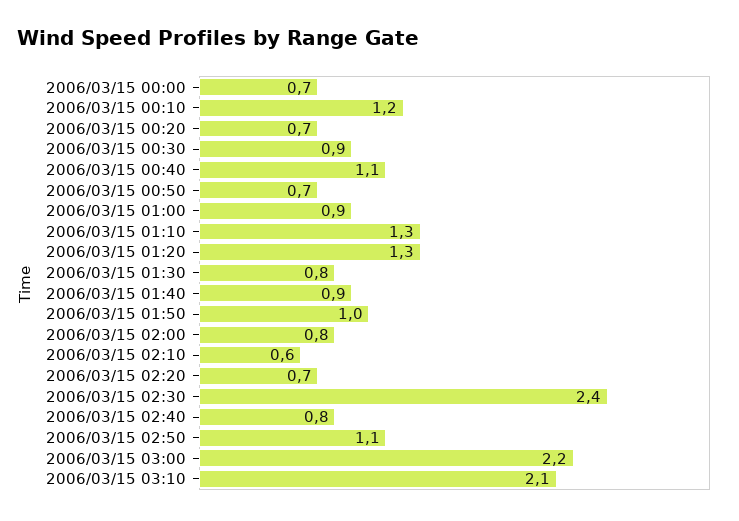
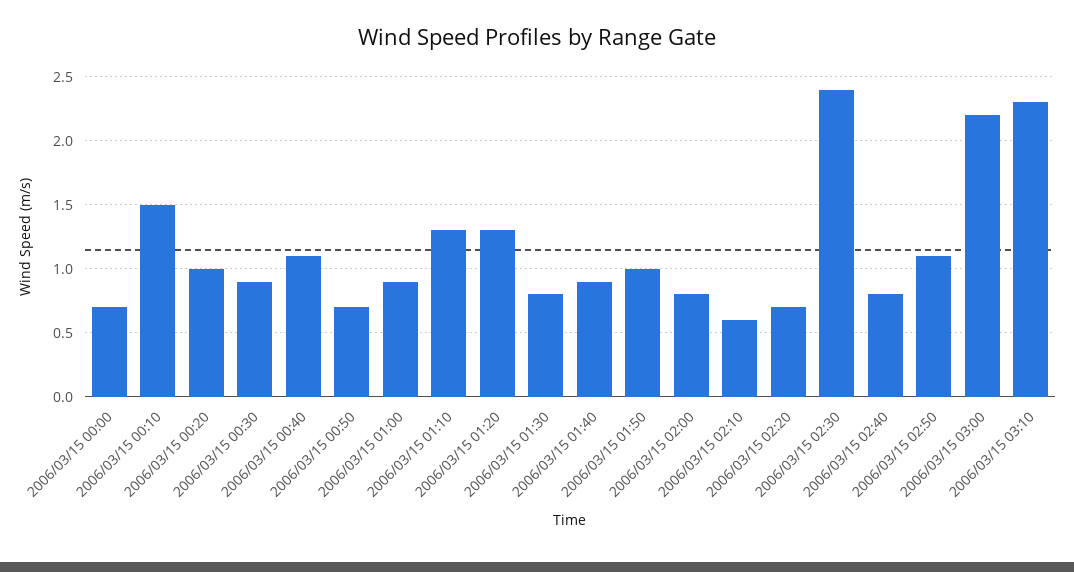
2006/03/15 00:10: 1.2 -> 1.5
2006/03/15 00:20: 0.7 -> 1
2006/03/15 03:10: 2.1 -> 2.3

